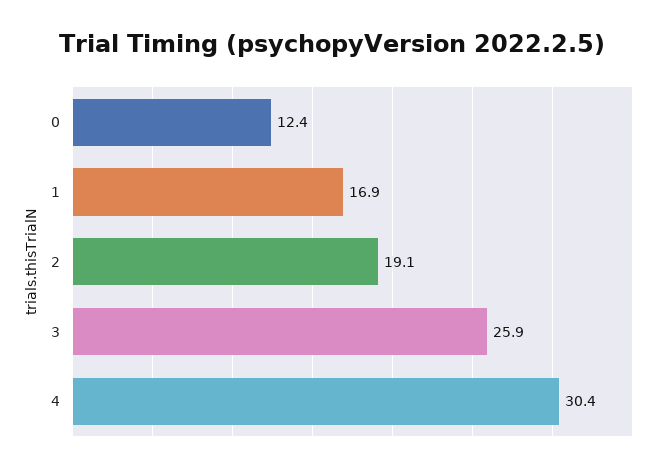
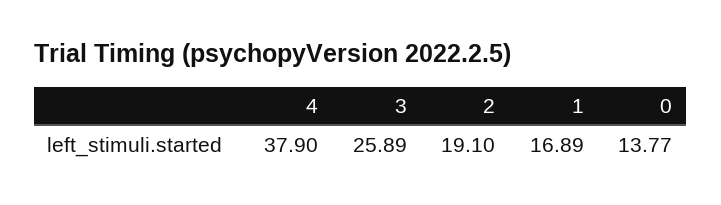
0: 12.4 -> 13.77
4: 30.4 -> 37.9

